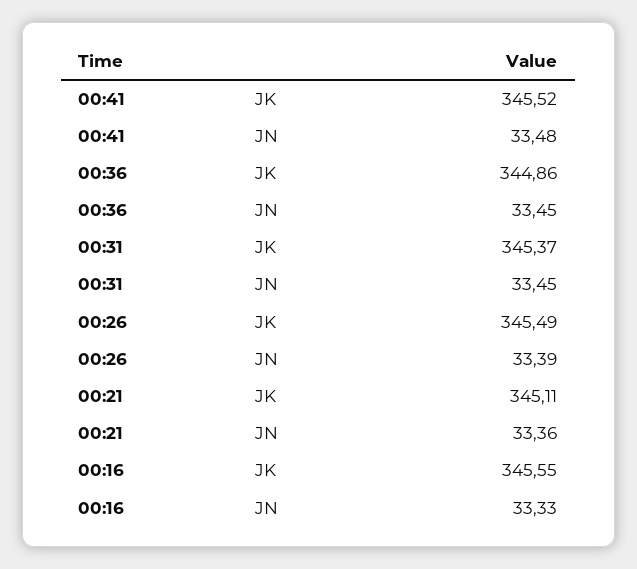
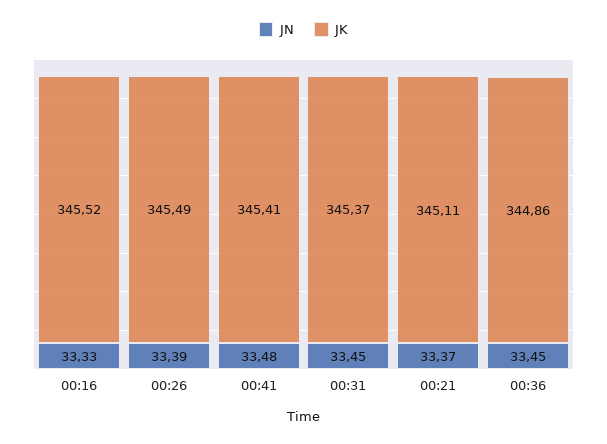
JK, 00:41: 345.52 -> 345.41
JN, 00:21: 33.36 -> 33.37
JK, 00:16: 345.55 -> 345.52

